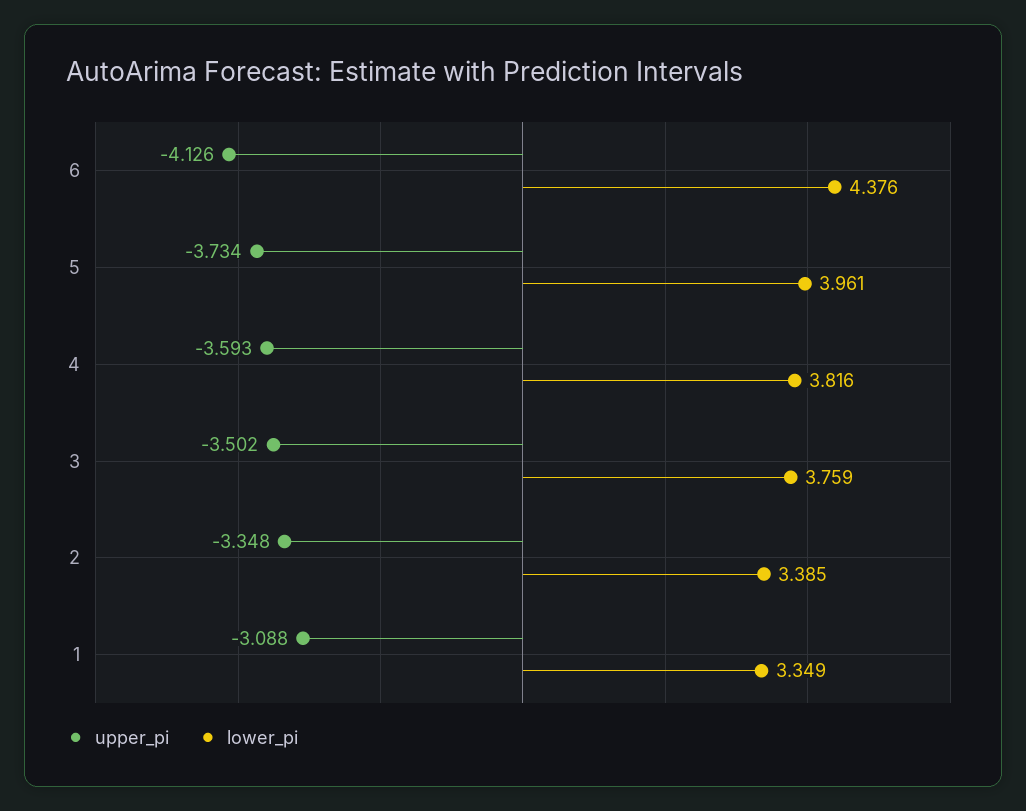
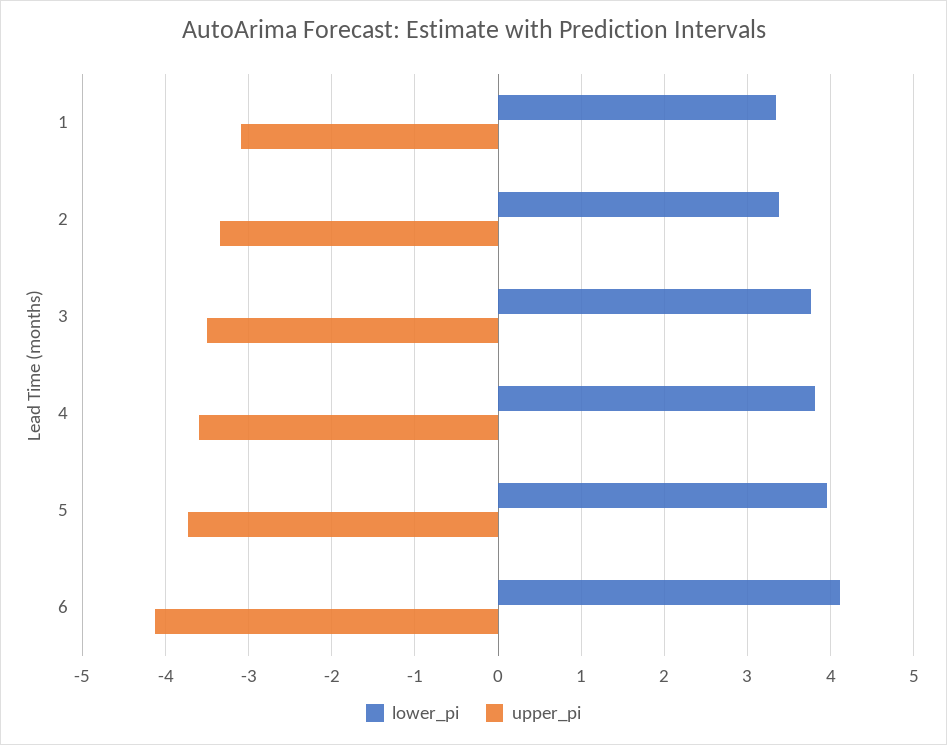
lower_pi, 6: 4.376 -> 4.1

